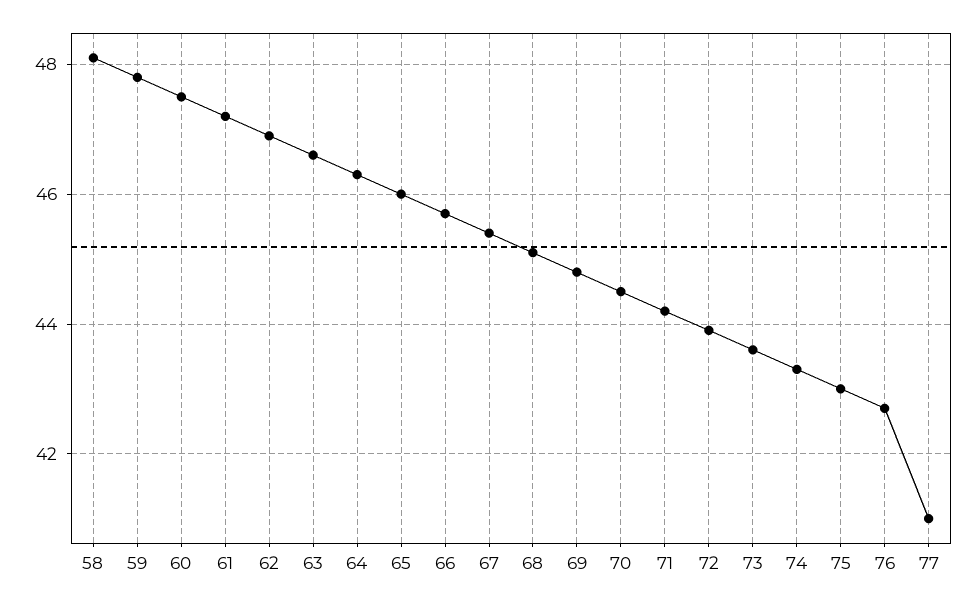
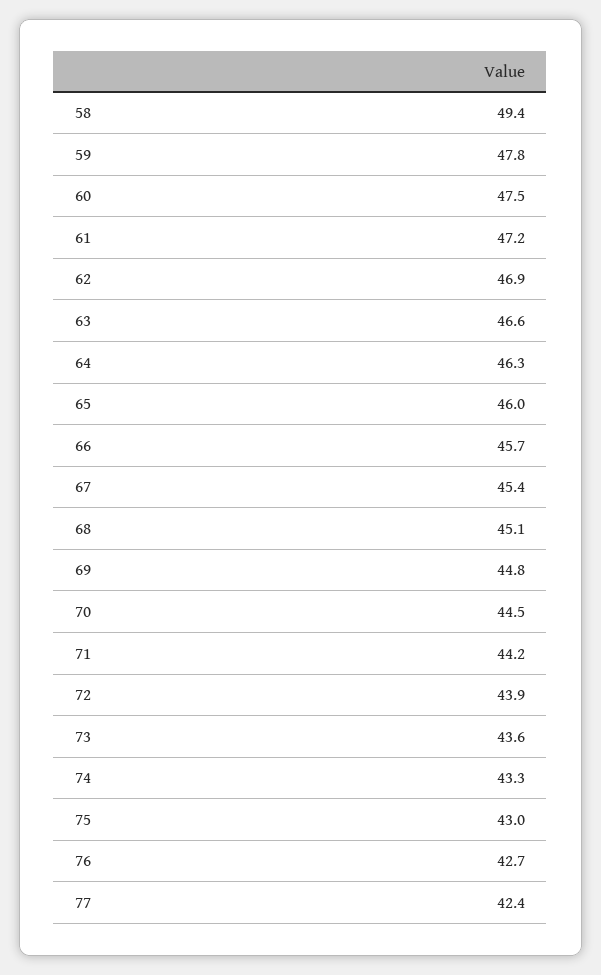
58: 48 -> 49.4
77: 41 -> 42.4

